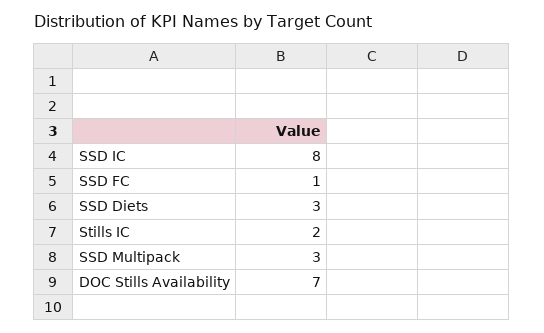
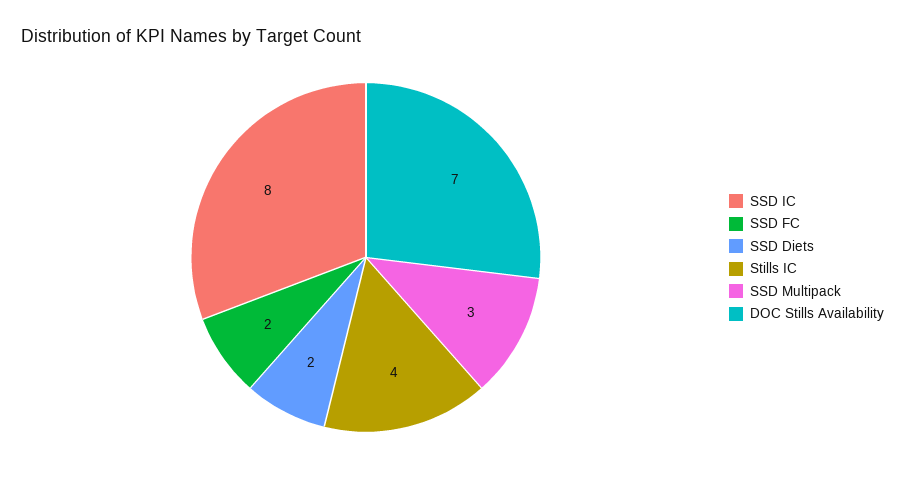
SSD FC: 1 -> 2
SSD Diets: 3 -> 2
Stills IC: 2 -> 4

